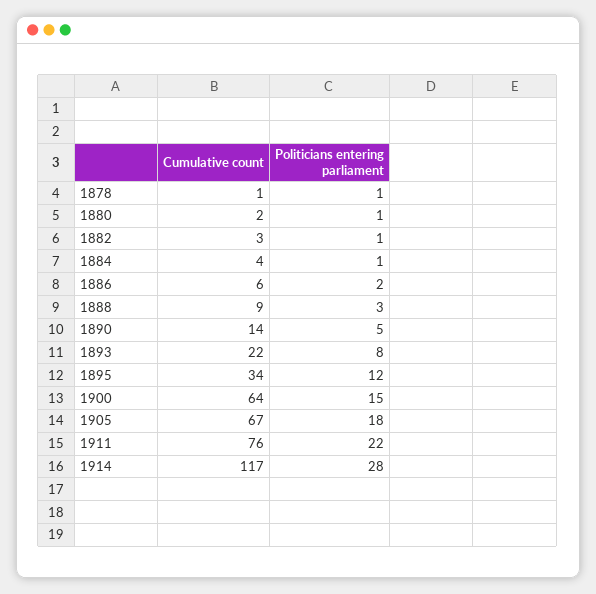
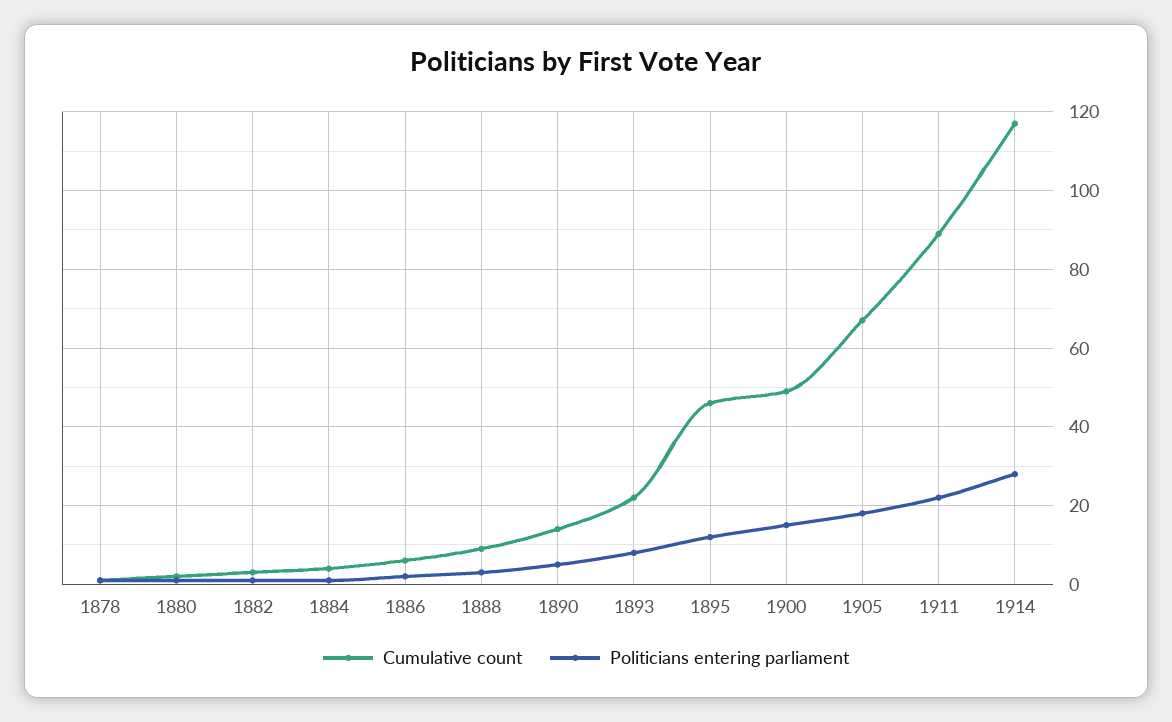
Cumulative count, 1895: 34 -> 45
Cumulative count, 1900: 64 -> 50
Cumulative count, 1911: 76 -> 90

